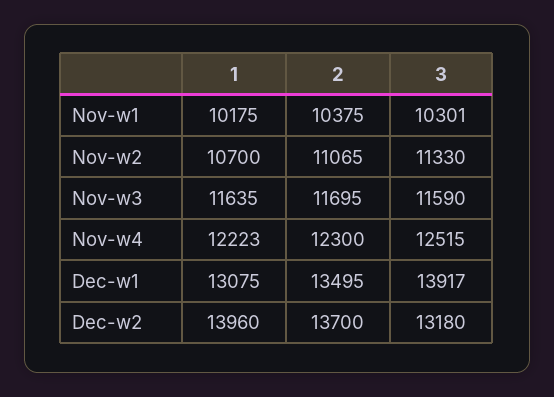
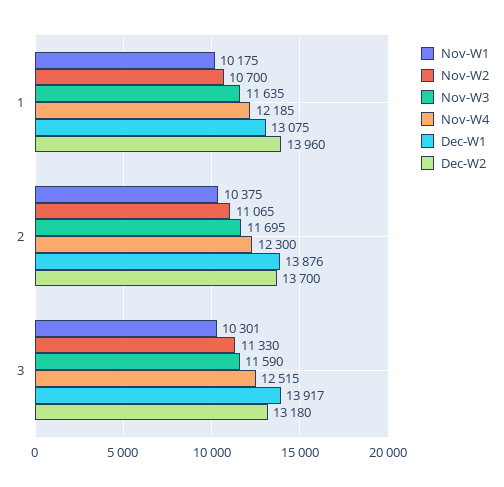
Nov-w4, 1: 12223 -> 12185
Dec-w1, 2: 13495 -> 13876

